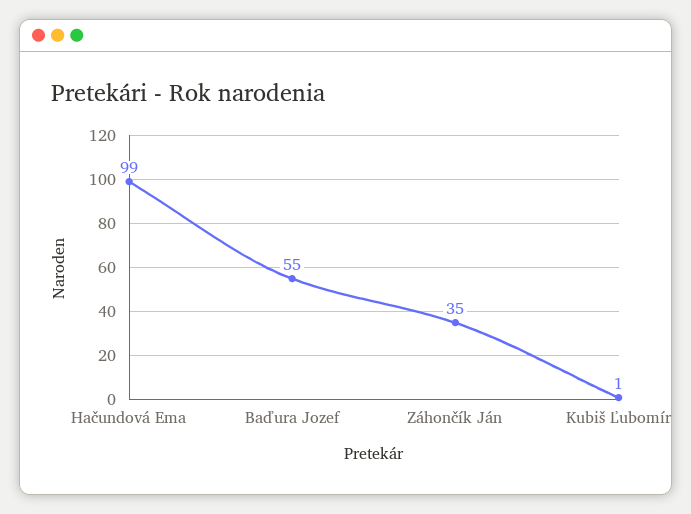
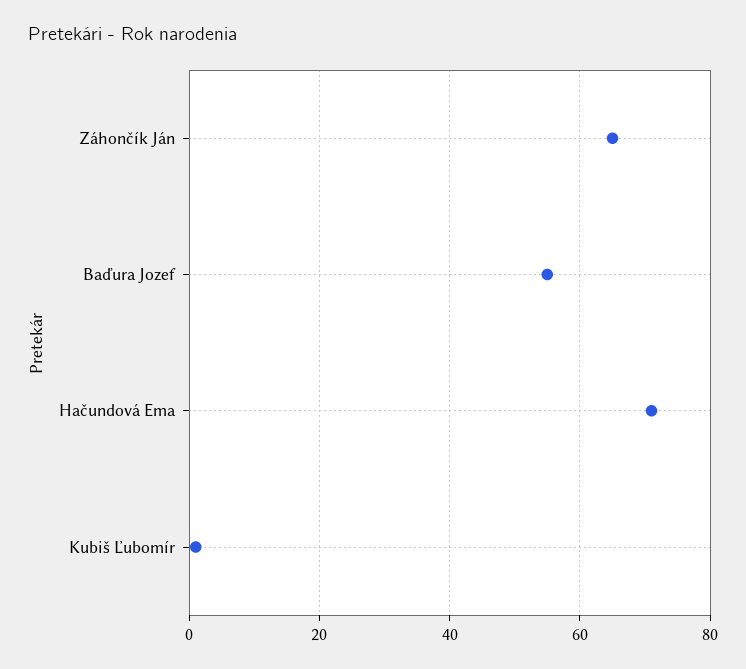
Hačundová Ema: 99 -> 70
Záhončík Ján: 35 -> 65

